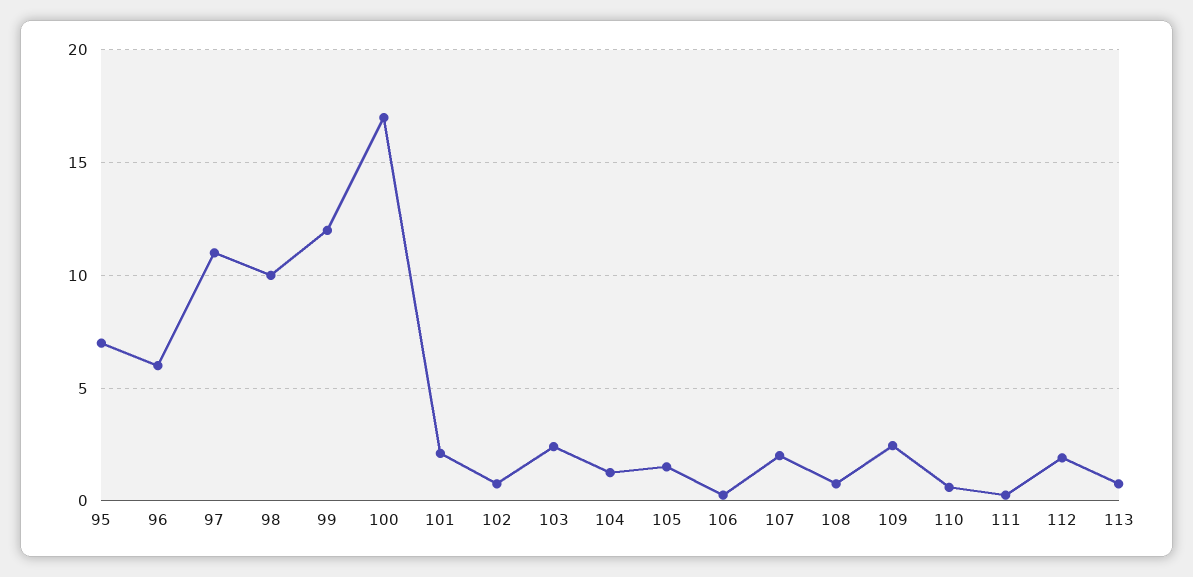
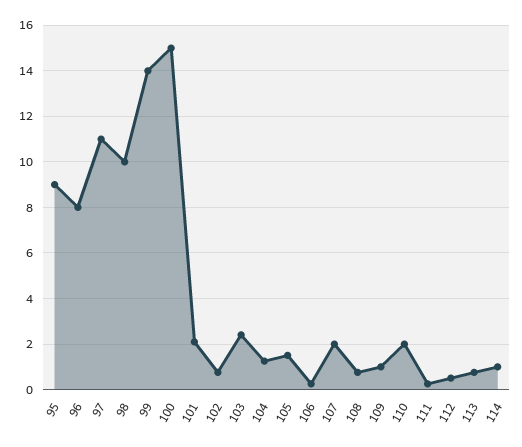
95: 7 -> 9
96: 6 -> 8
99: 12 -> 14
100: 17 -> 15
109: 2.5 -> 1
110: 0.5 -> 2
112: 2 -> 0.5
114: none -> 1

